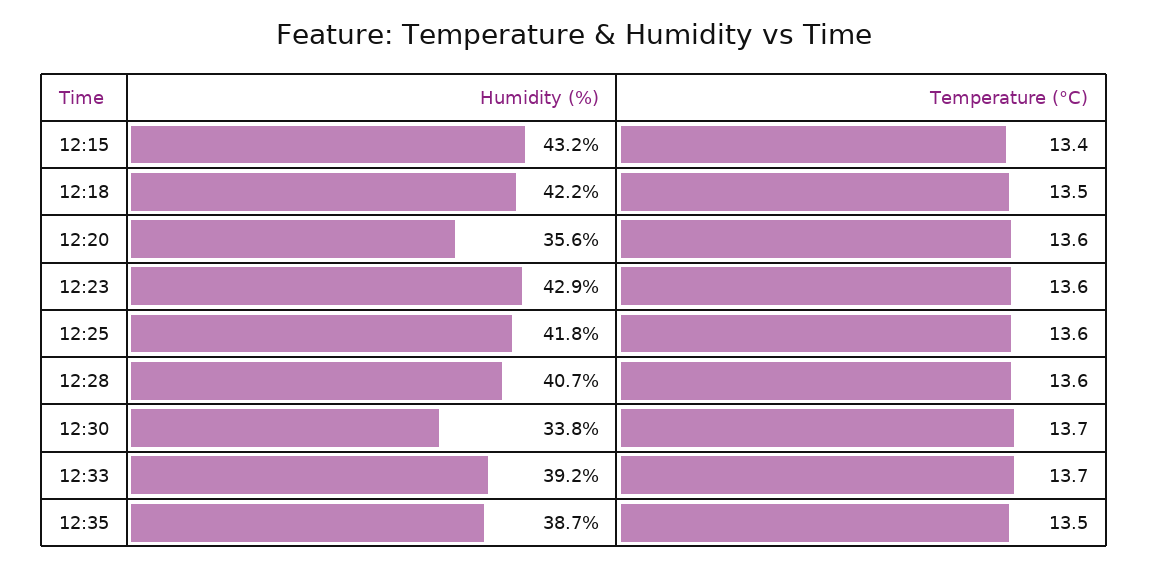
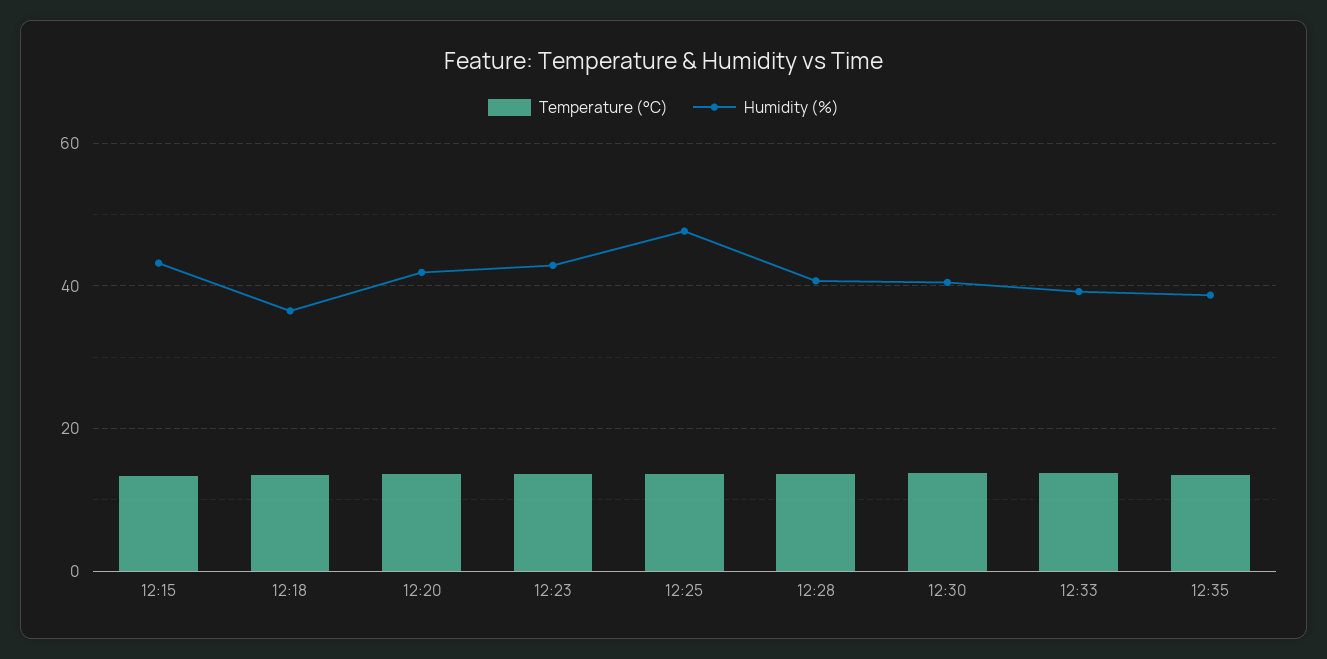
Humidity (%), 12:18: 42.2 -> 36
Humidity (%), 12:20: 35.6 -> 42
Humidity (%), 12:25: 41.8 -> 48
Humidity (%), 12:30: 33.8 -> 40

